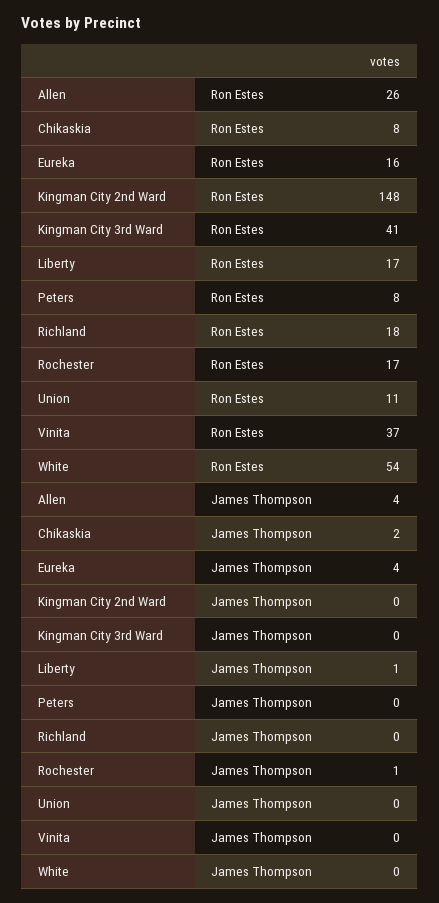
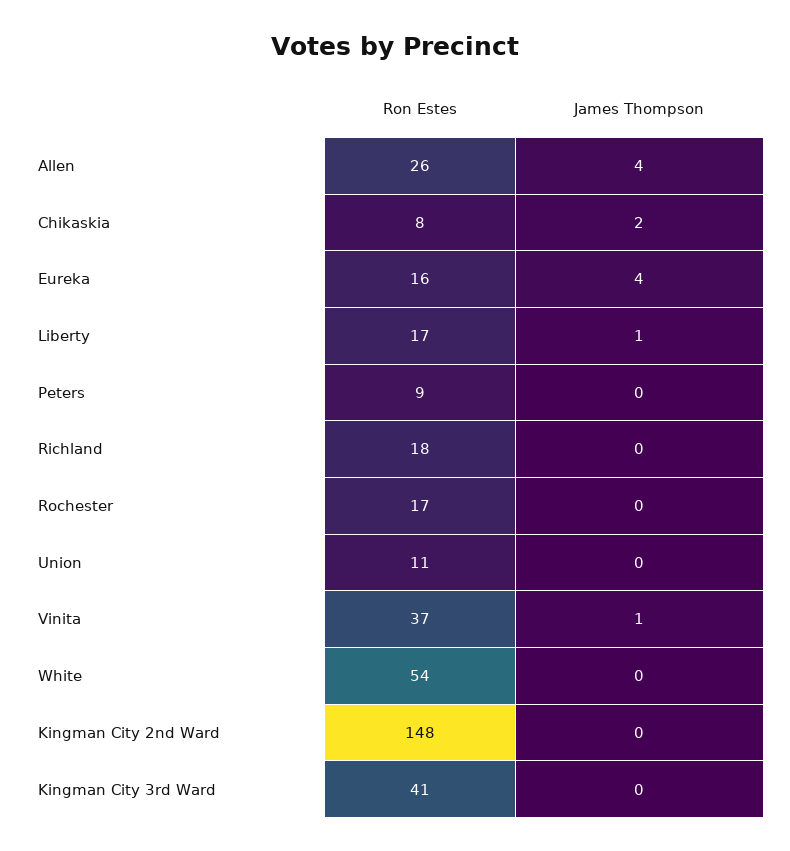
Peters, Ron Estes: 8 -> 9
Rochester, James Thompson: 1 -> 0
Vinita, James Thompson: 0 -> 1

